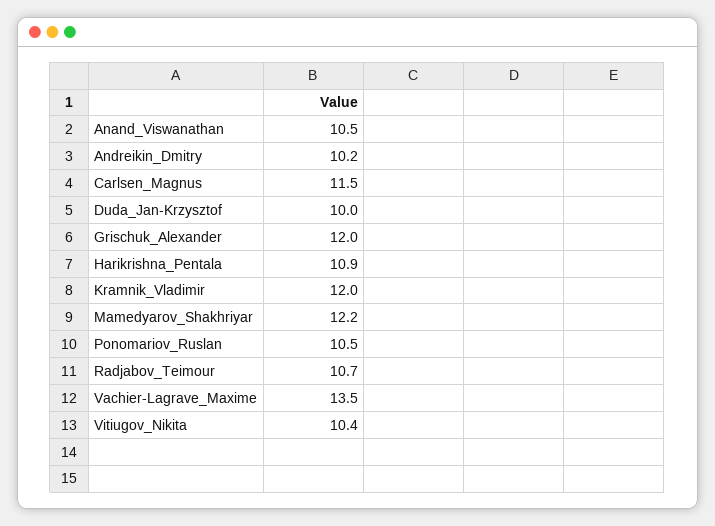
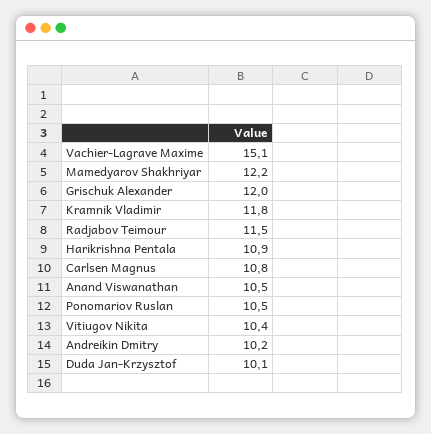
Carlsen_Magnus: 11.5 -> 10.8
Duda_Jan-Krzysztof: 10 -> 10.1
Kramnik_Vladimir: 12 -> 11.8
Radjabov_Teimour: 10.7 -> 11.5
Vachier-Lagrave_Maxime: 13.5 -> 15.1

